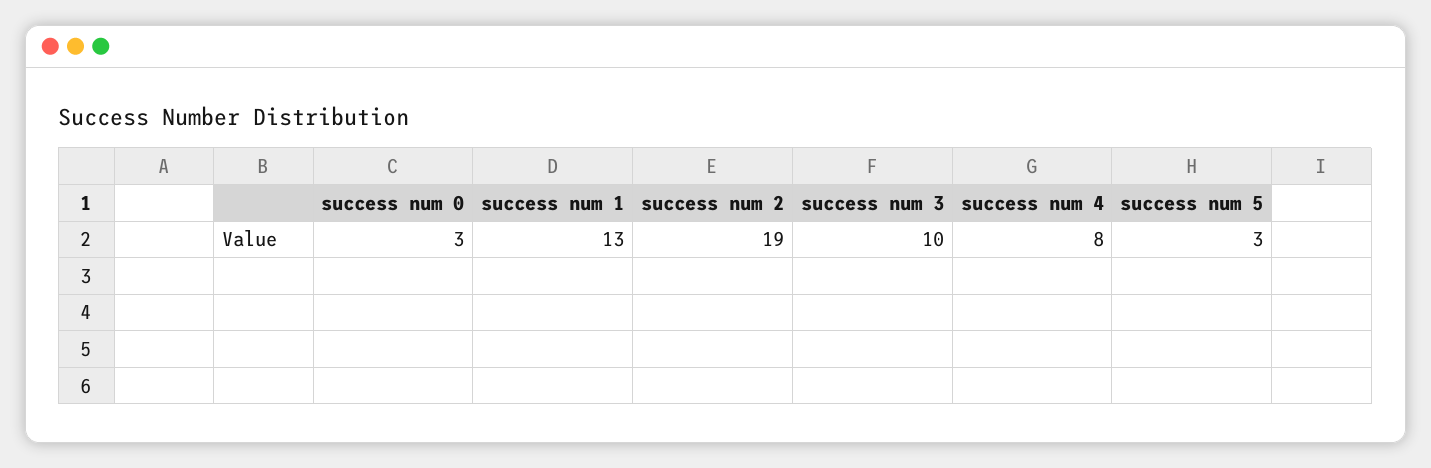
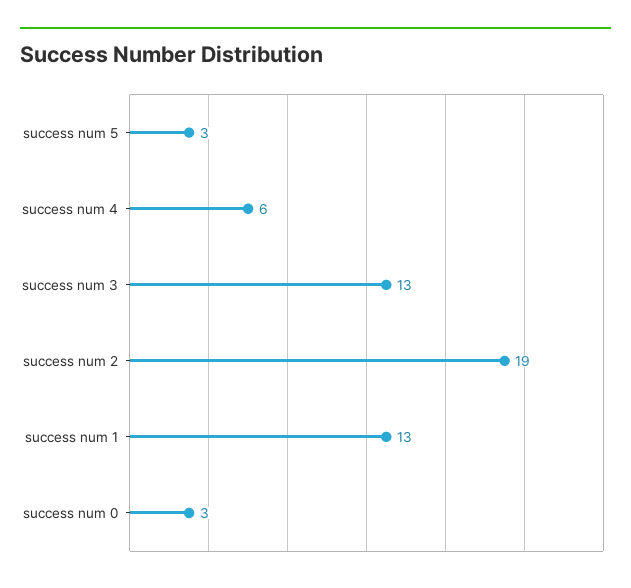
success num 3: 10 -> 13
success num 4: 8 -> 6

